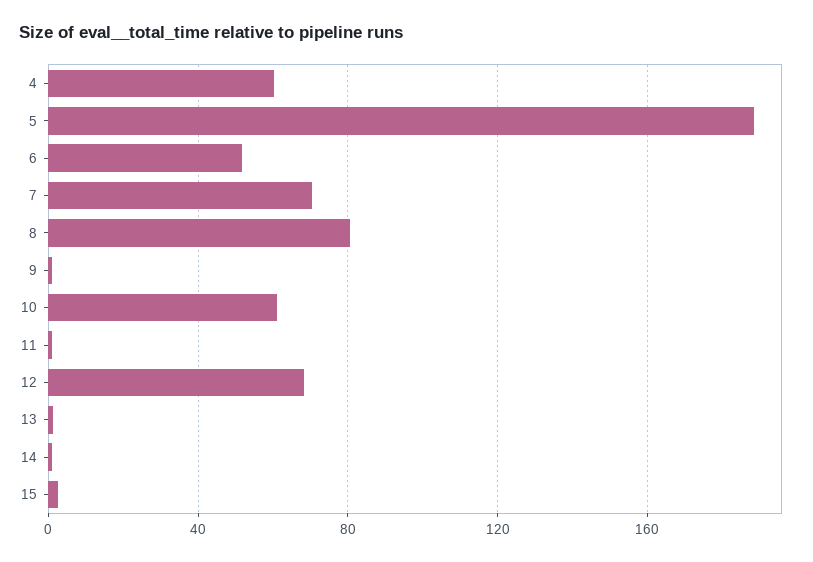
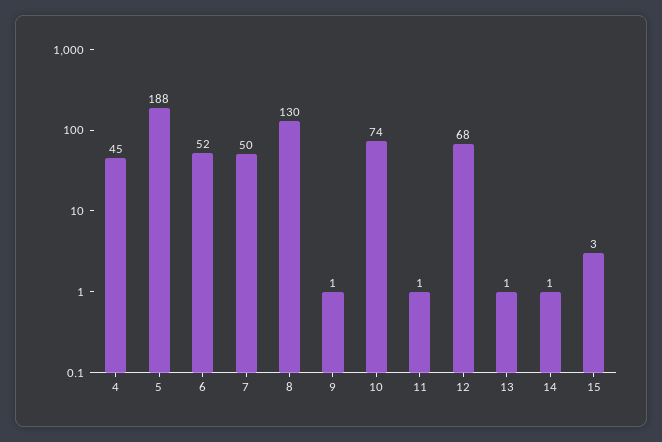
4: 60 -> 45
7: 70 -> 50
8: 80 -> 130
10: 60 -> 74

